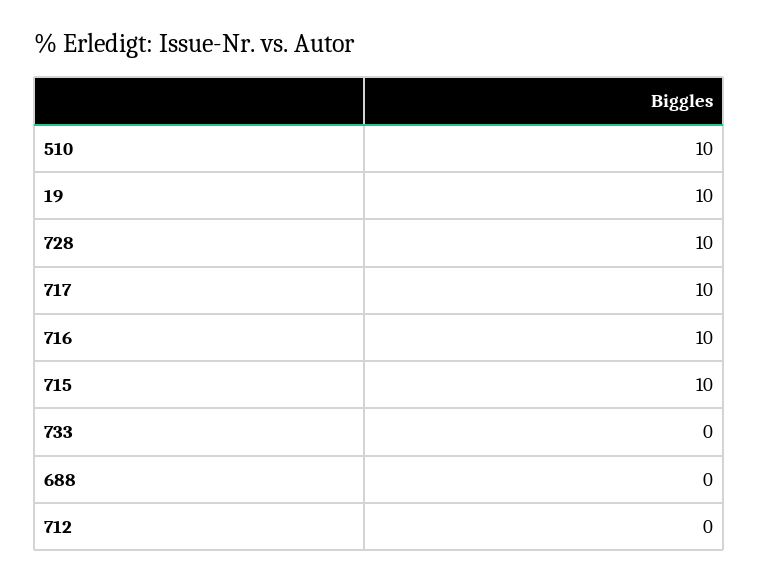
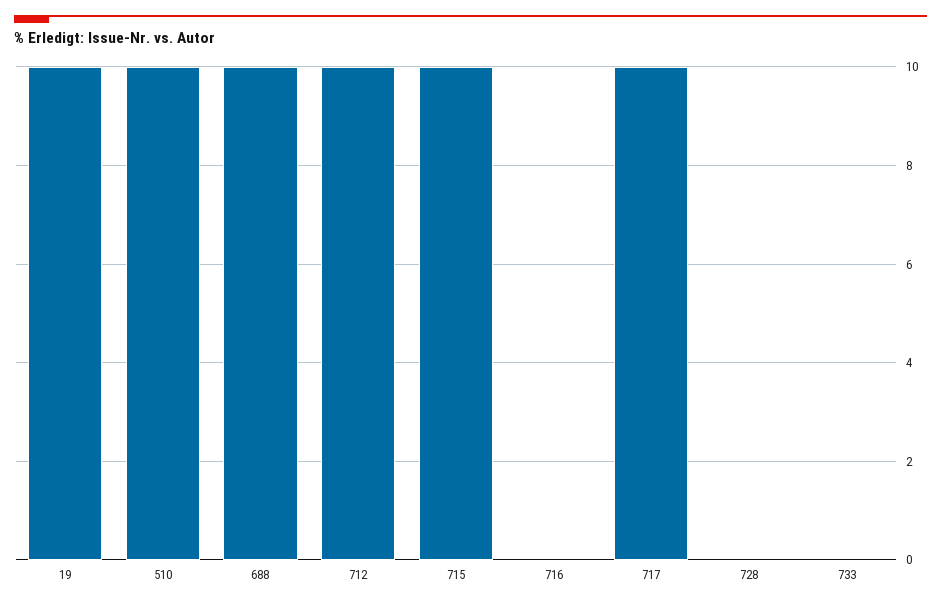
728: 10 -> 0
716: 10 -> 0
688: 0 -> 10
712: 0 -> 10

